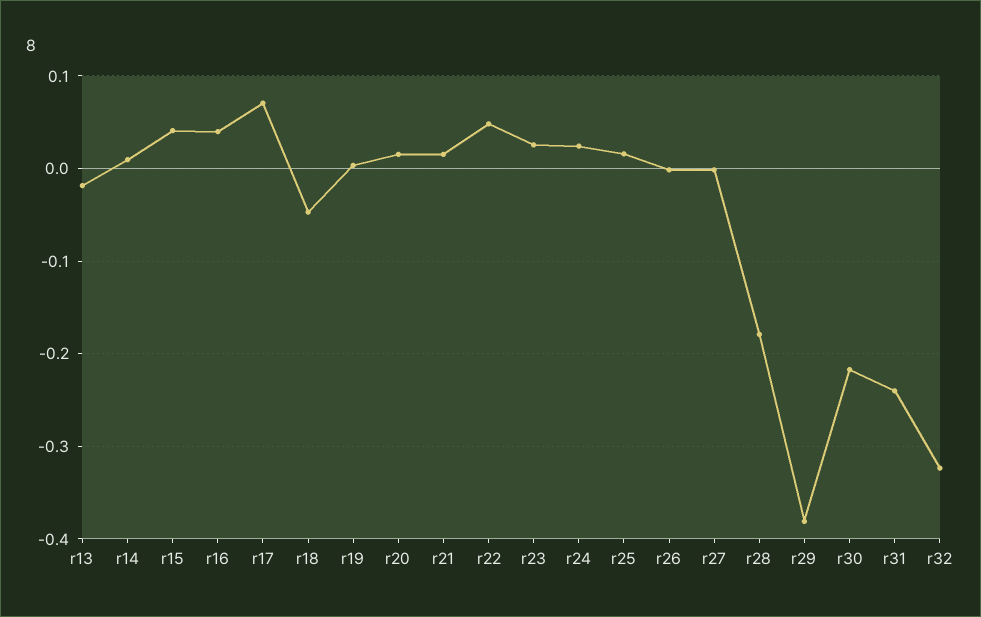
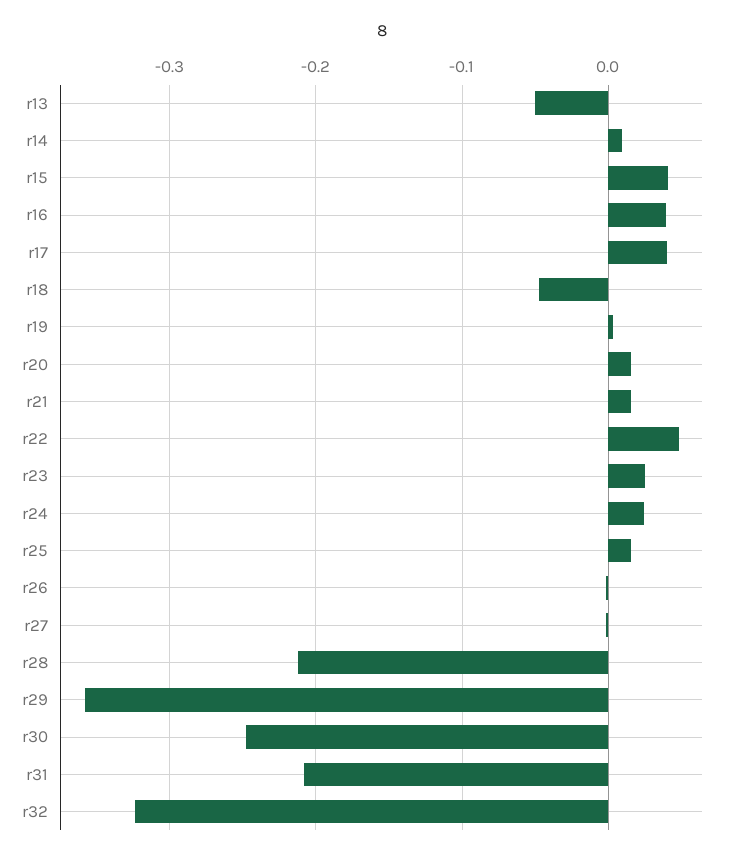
r13: -0.02 -> -0.05
r17: 0.07 -> 0.04
r28: -0.18 -> -0.21
r29: -0.38 -> -0.36
r30: -0.22 -> -0.25
r31: -0.24 -> -0.21

